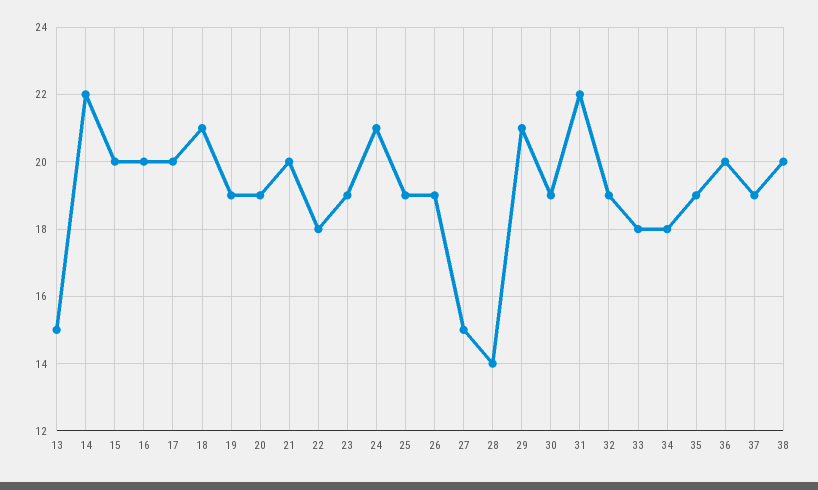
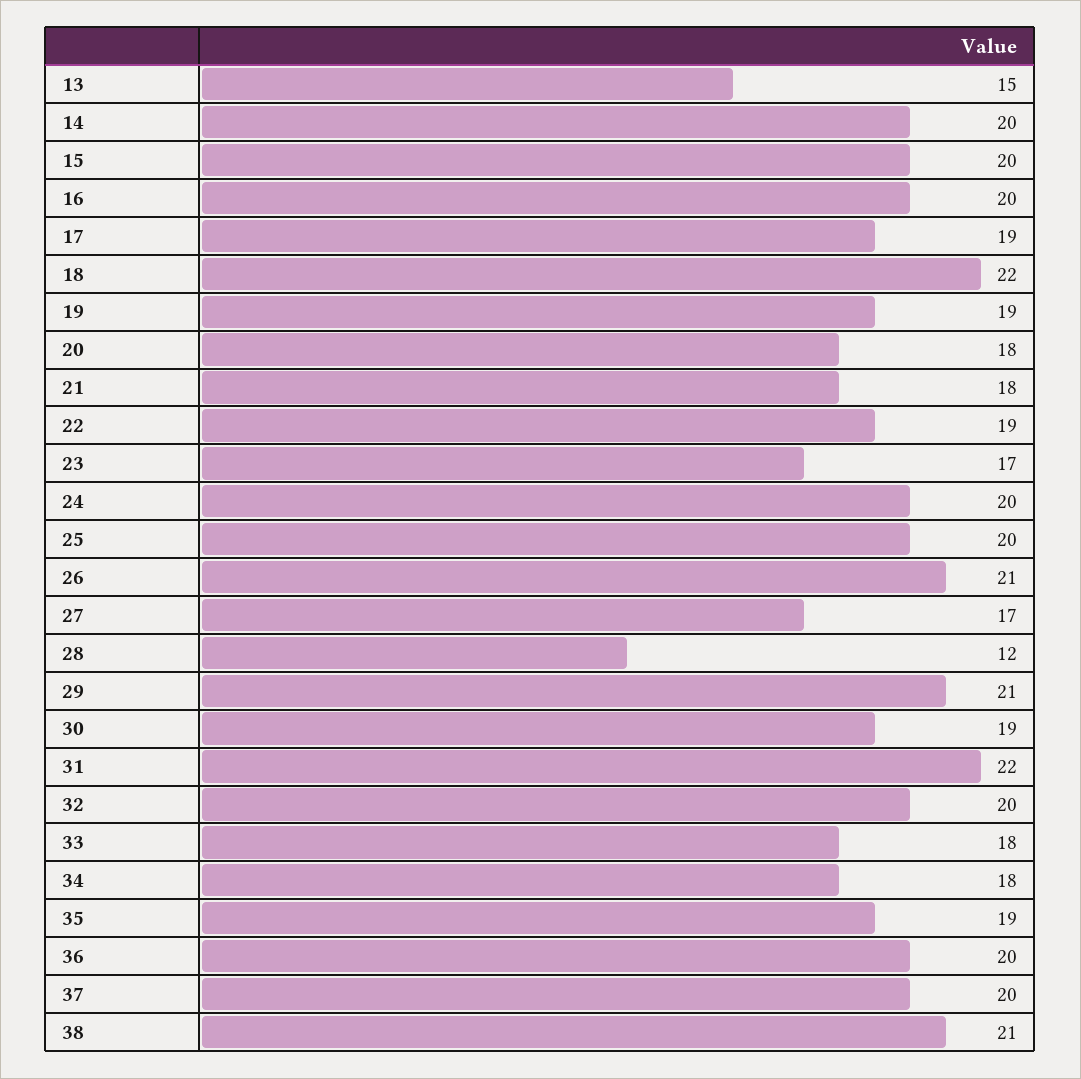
14: 22 -> 20
17: 20 -> 19
18: 21 -> 22
20: 19 -> 18
21: 20 -> 18
22: 18 -> 19
23: 19 -> 17
24: 21 -> 20
25: 19 -> 20
26: 19 -> 21
27: 15 -> 17
28: 14 -> 12
32: 19 -> 20
37: 19 -> 20
38: 20 -> 21

